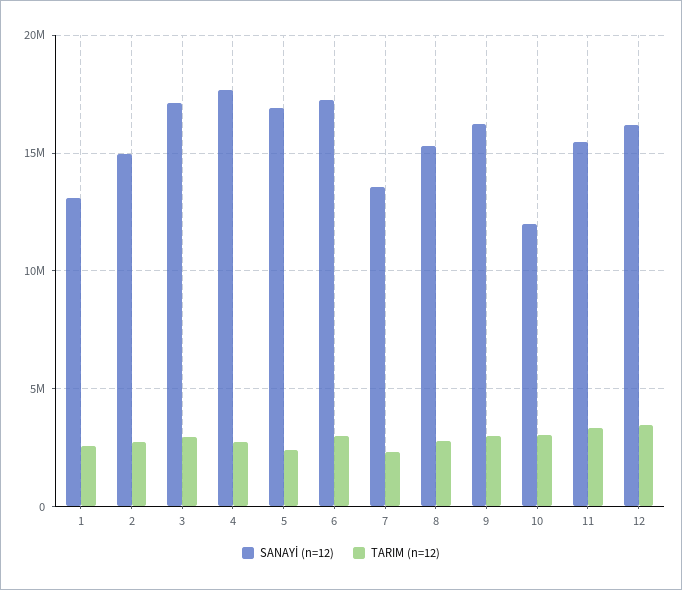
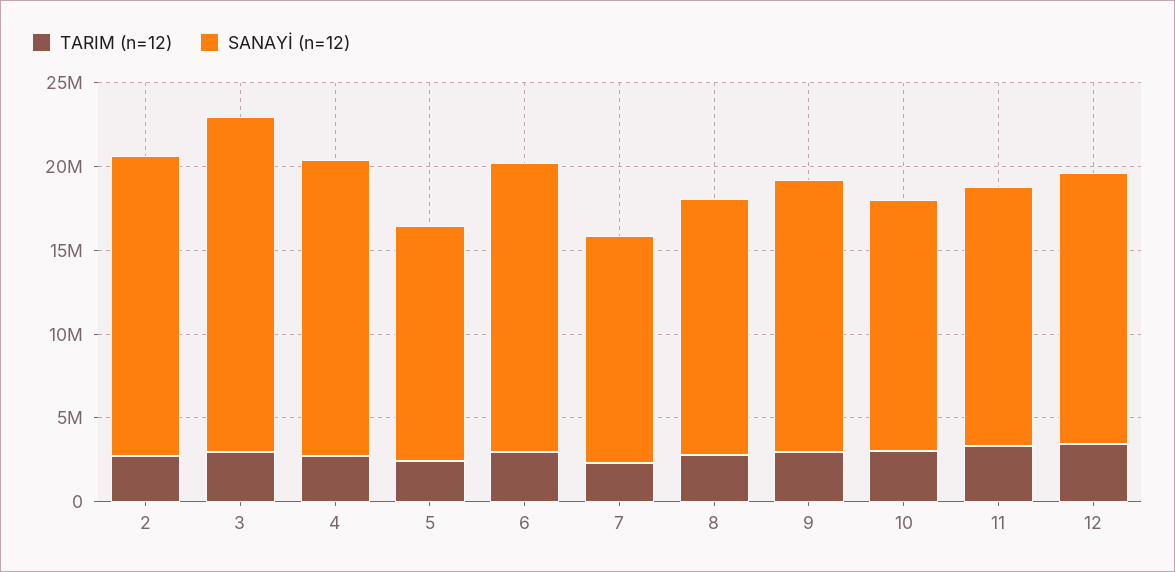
SANAYİ (n=12), 1: 13000000 -> none
TARIM (n=12), 1: 2500000 -> none
SANAYİ (n=12), 2: 15000000 -> 18000000
SANAYİ (n=12), 3: 17000000 -> 20000000
SANAYİ (n=12), 5: 17000000 -> 14000000
SANAYİ (n=12), 10: 12000000 -> 15000000

